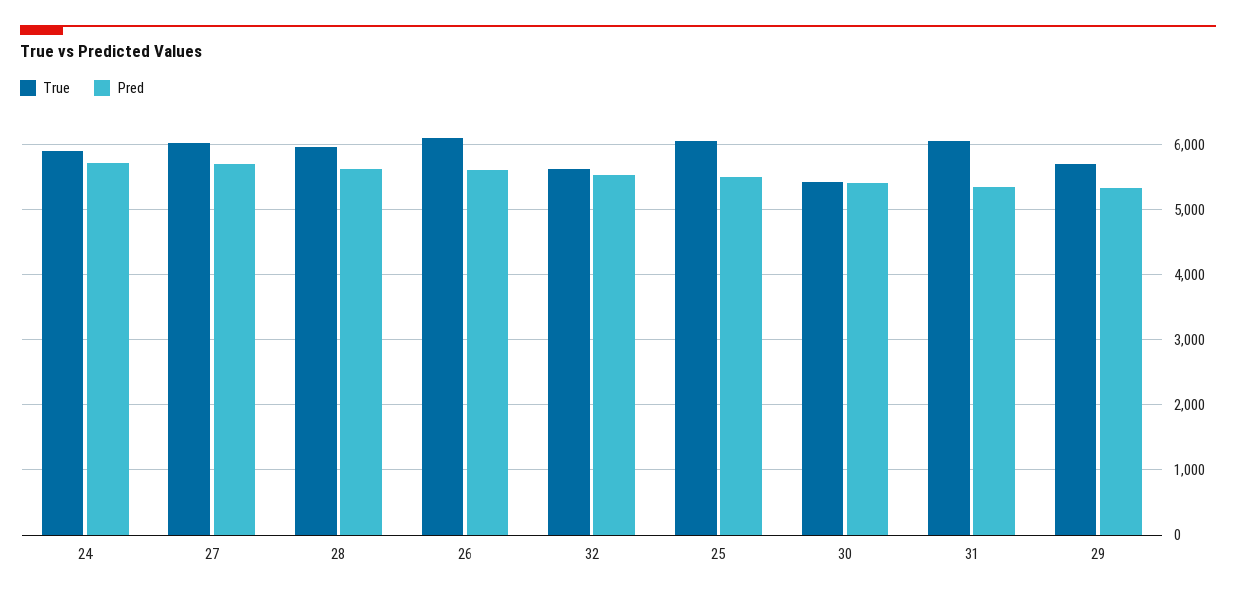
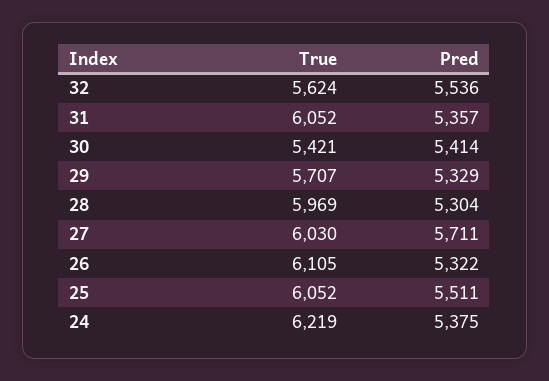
True, 24: 5900 -> 6219
Pred, 24: 5700 -> 5375
Pred, 28: 5600 -> 5304
Pred, 26: 5600 -> 5322

